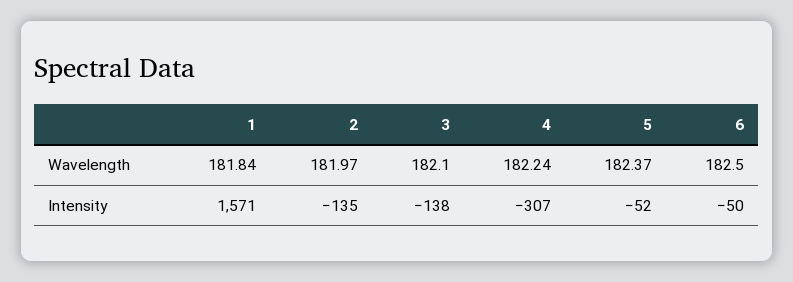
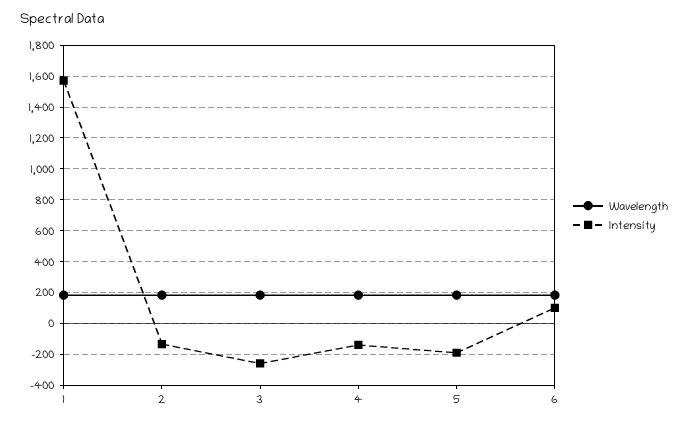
Intensity, 3: -138 -> -250
Intensity, 4: -307 -> -150
Intensity, 5: -52 -> -200
Intensity, 6: -50 -> 100

